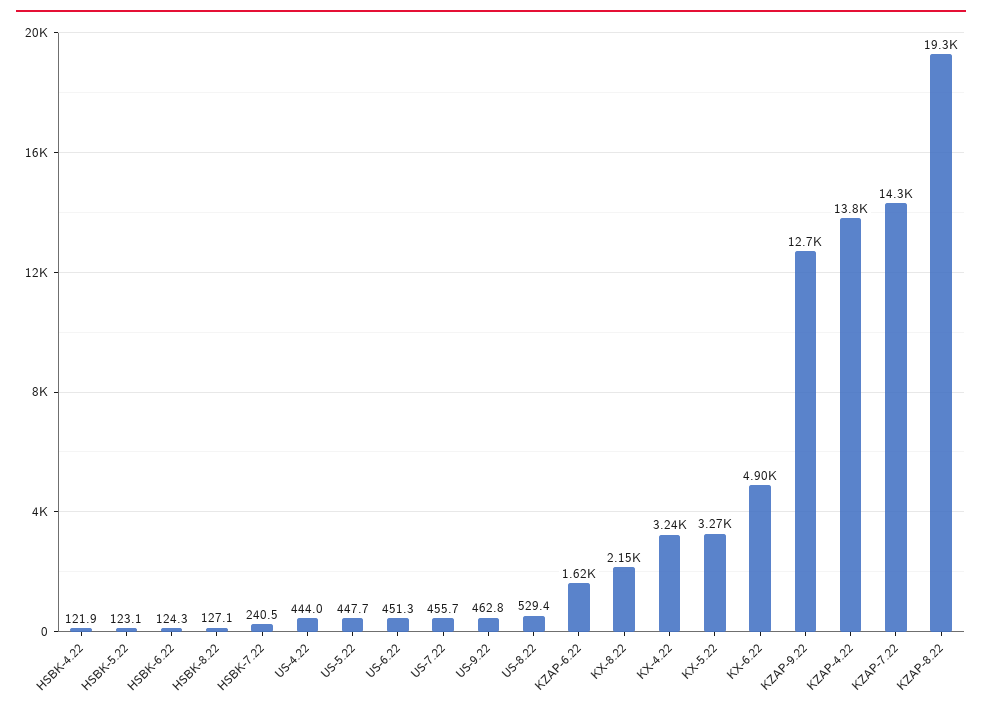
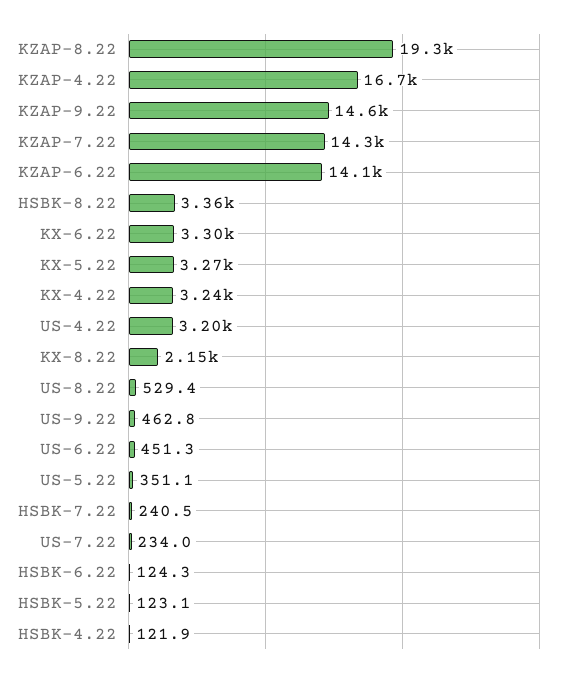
HSBK-8.22: 127.1 -> 3360
US-4.22: 444 -> 3200
US-5.22: 447.7 -> 351.1
US-7.22: 455.7 -> 234
KZAP-6.22: 1620 -> 14100
KX-6.22: 4900 -> 3300
KZAP-9.22: 12700 -> 14600
KZAP-4.22: 13800 -> 16700

